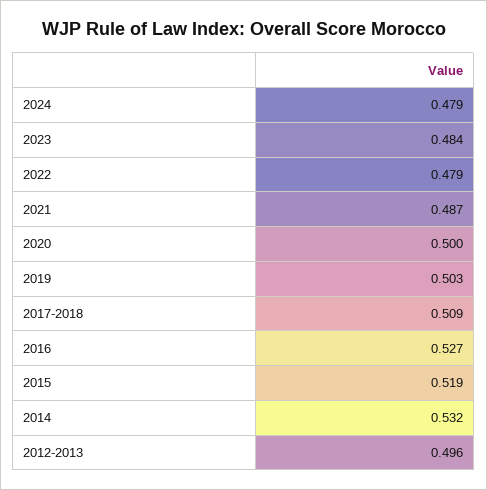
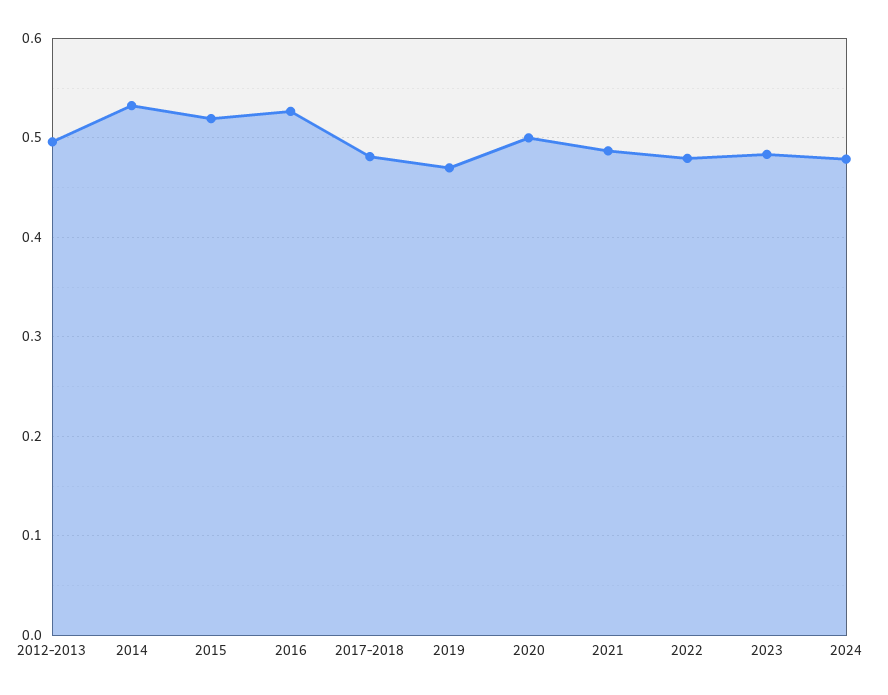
2019: 0.503 -> 0.47
2017-2018: 0.509 -> 0.48

